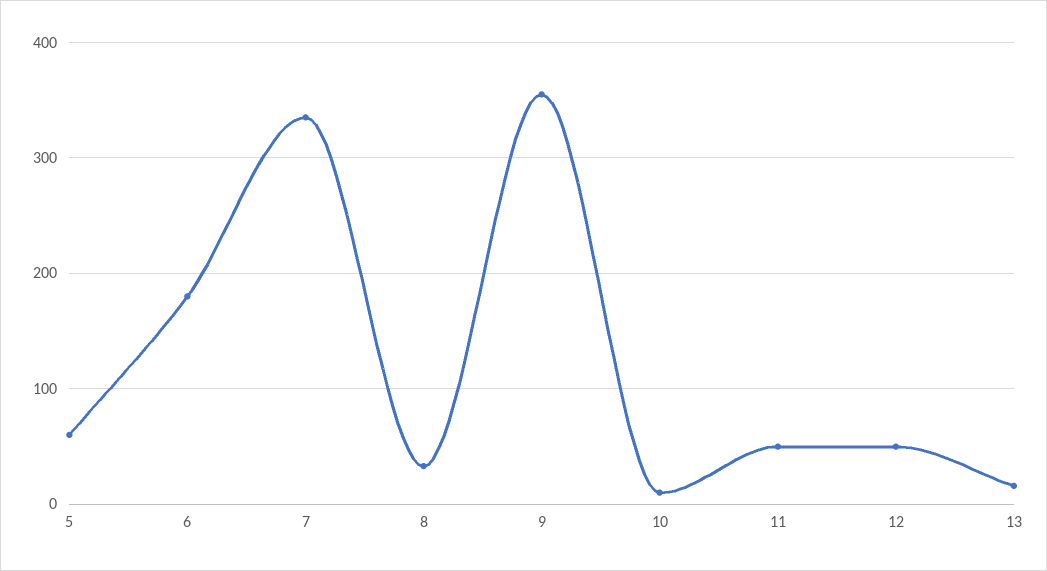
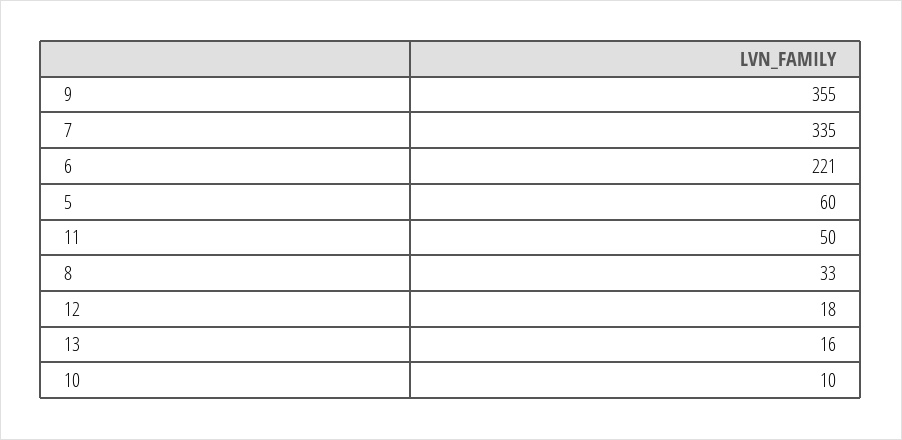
6: 180 -> 221
12: 50 -> 18

